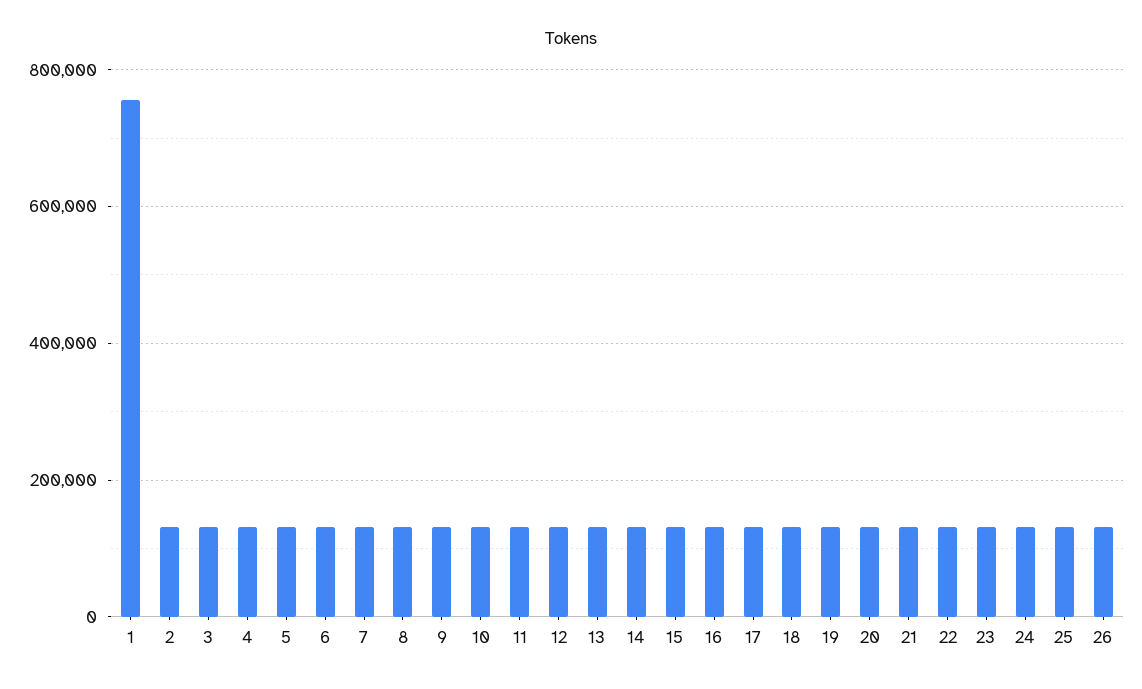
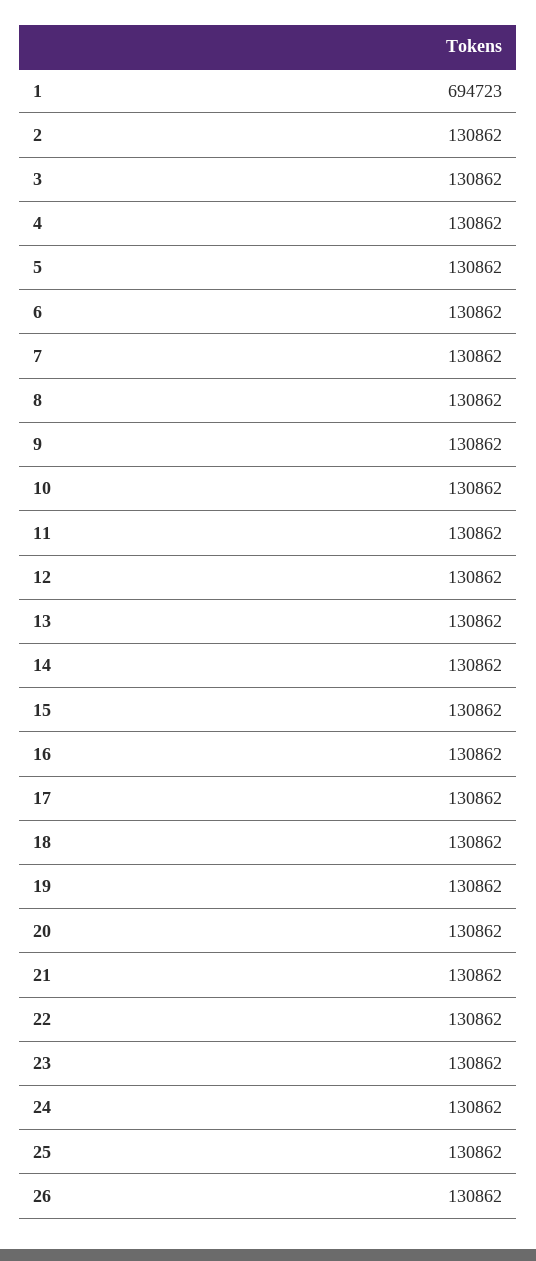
1: 760000 -> 694723

